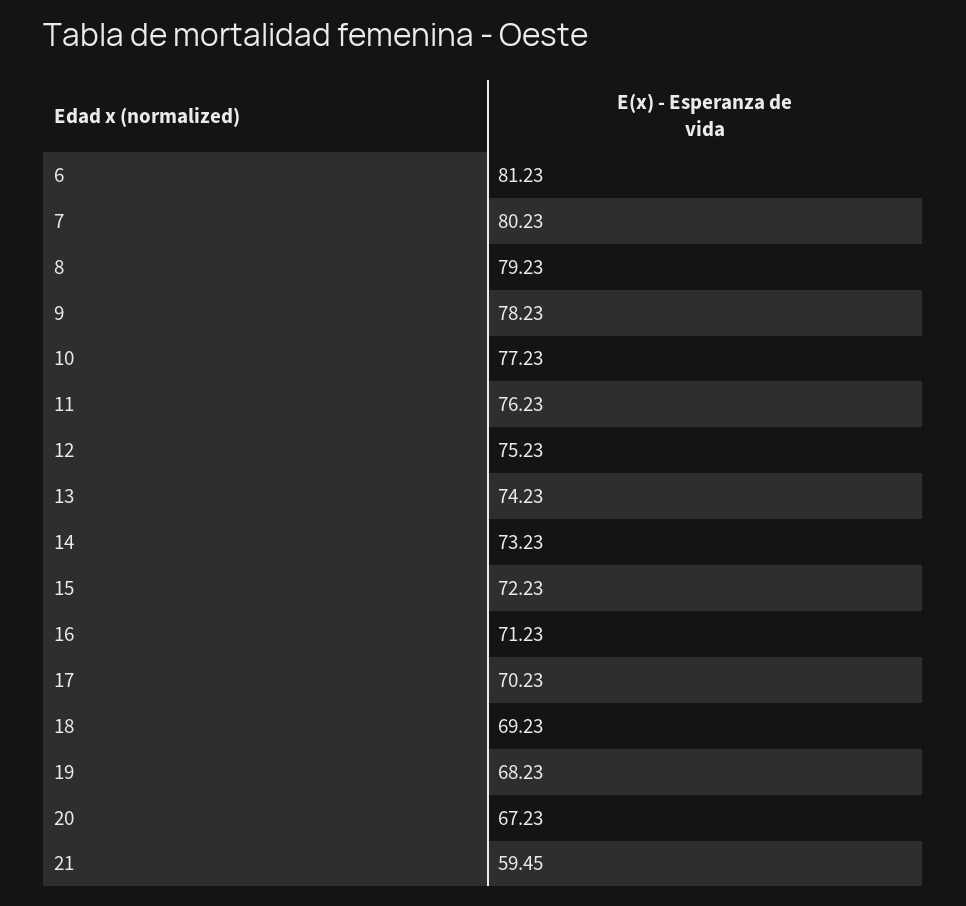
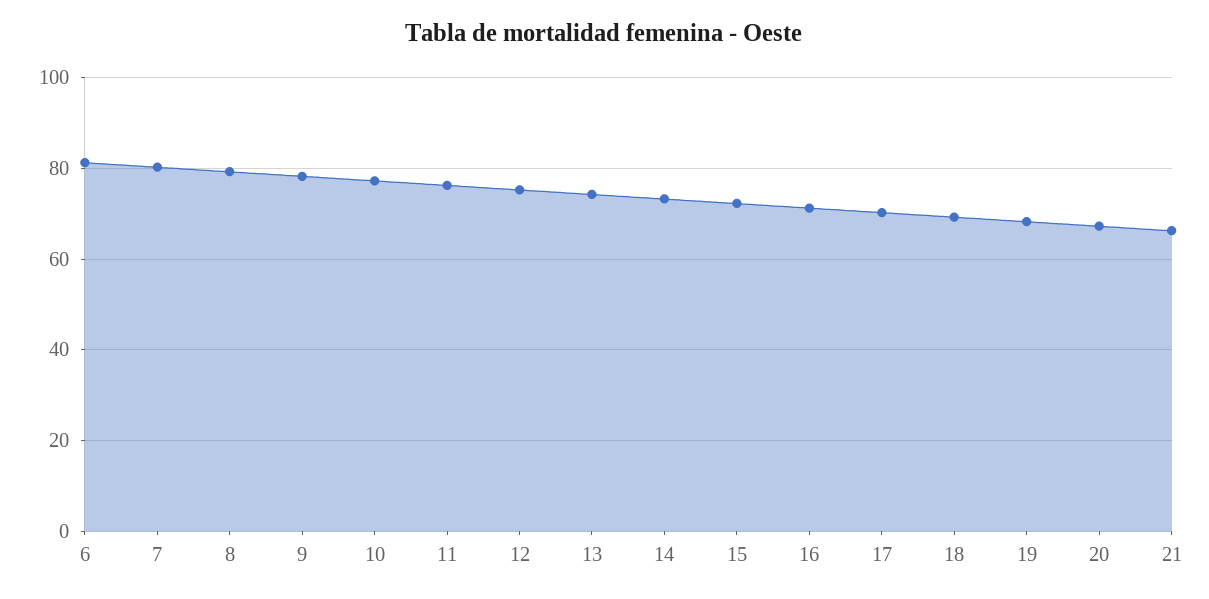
21: 59.45 -> 66

